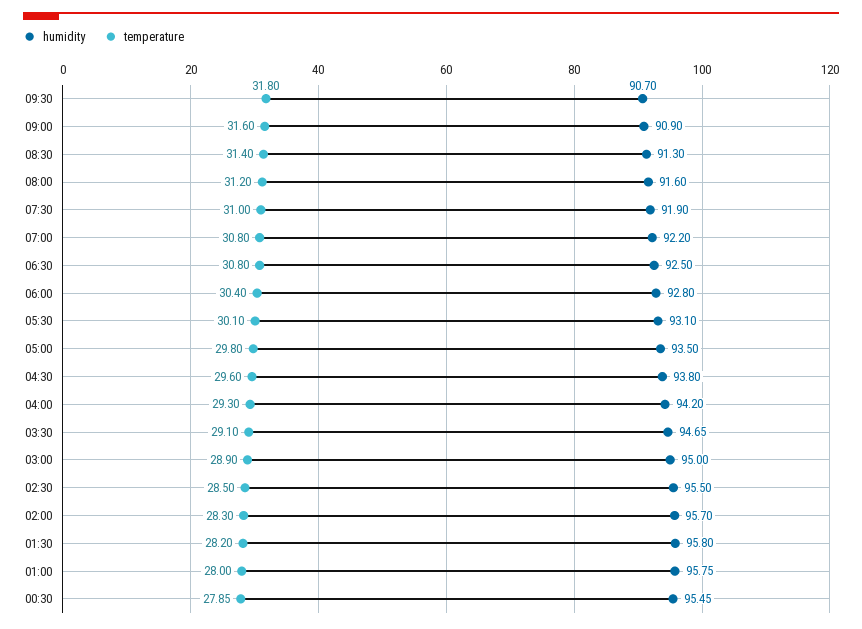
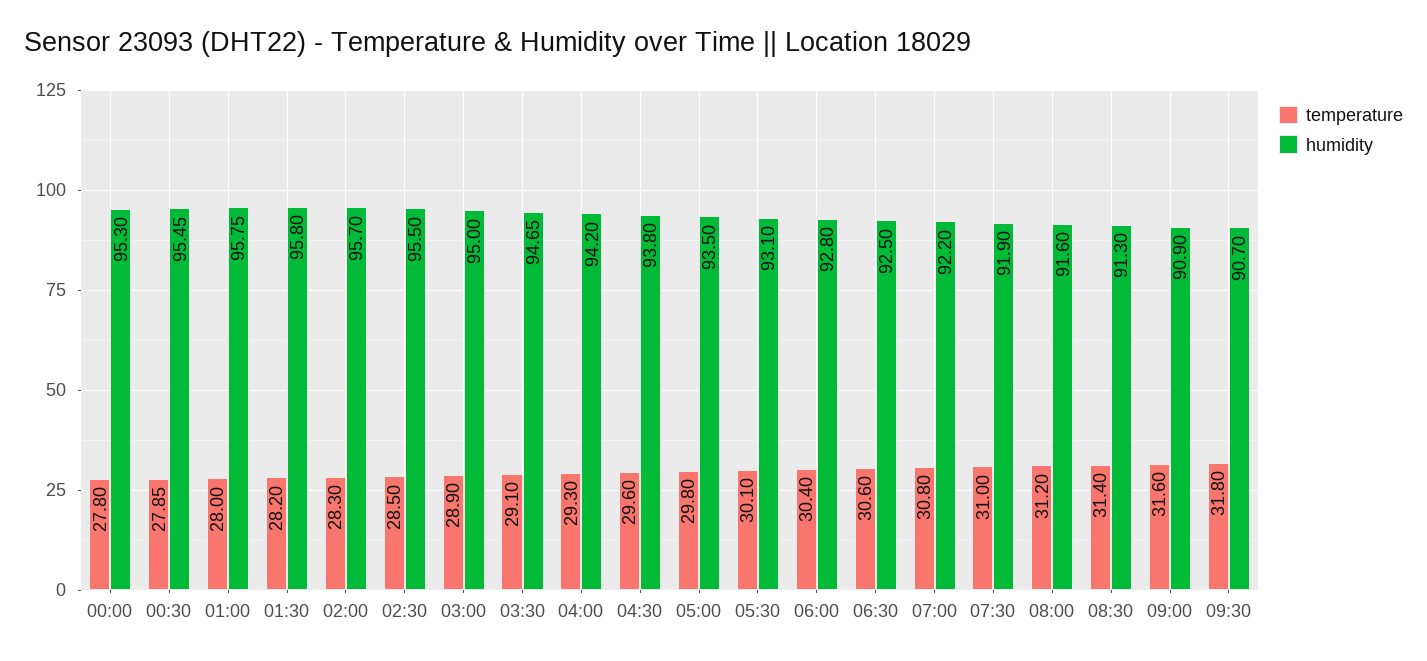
temperature, 06:30: 30.8 -> 30.6
temperature, 00:00: none -> 27.8
humidity, 00:00: none -> 95.3

